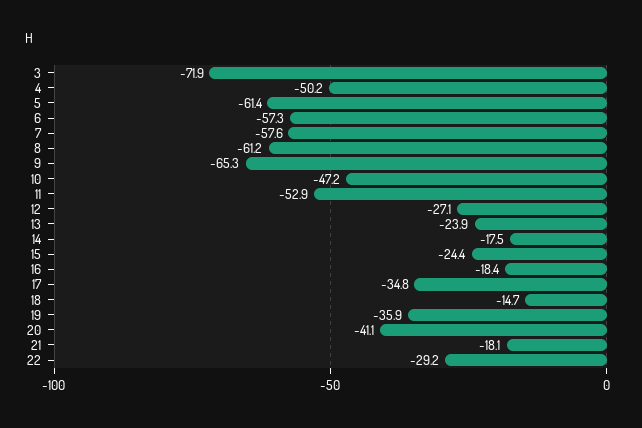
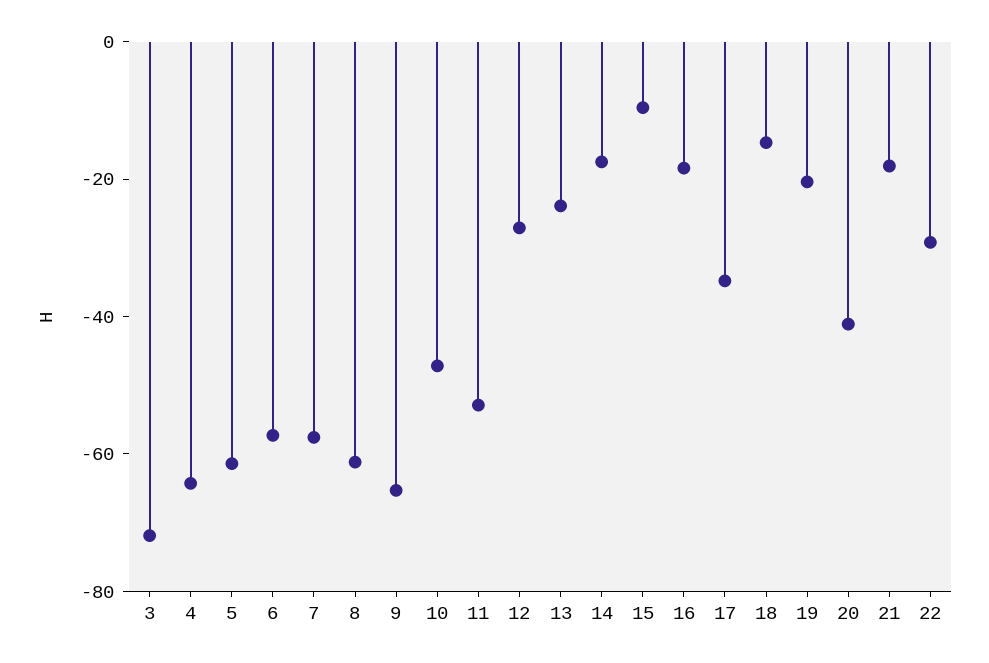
4: -50.2 -> -65
15: -24.4 -> -10
19: -35.9 -> -20

